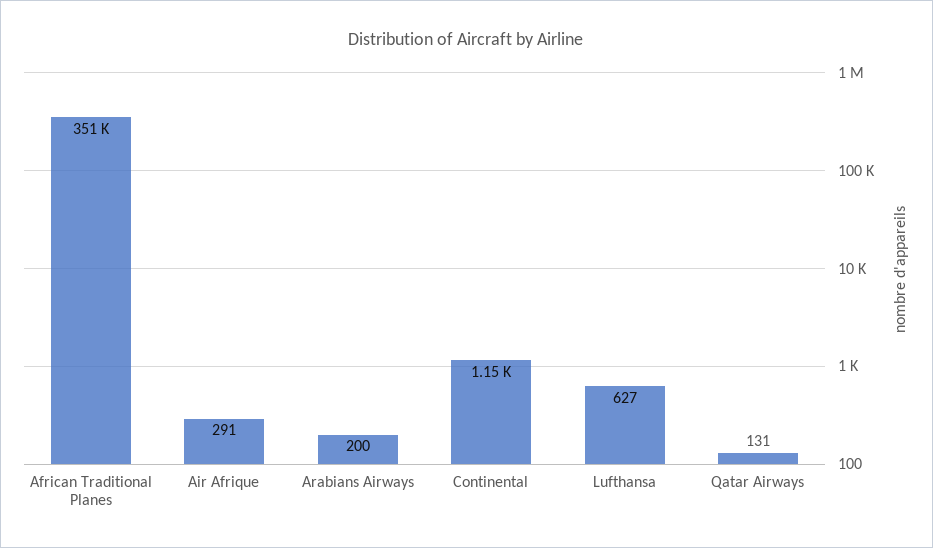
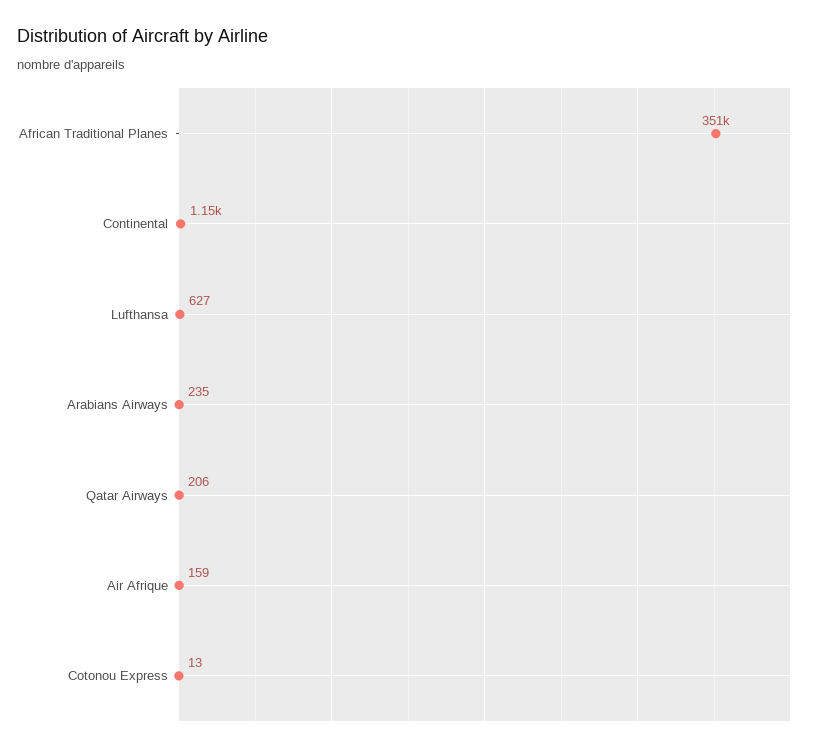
Air Afrique: 291 -> 159
Arabians Airways: 200 -> 235
Qatar Airways: 131 -> 206
Cotonou Express: none -> 13

